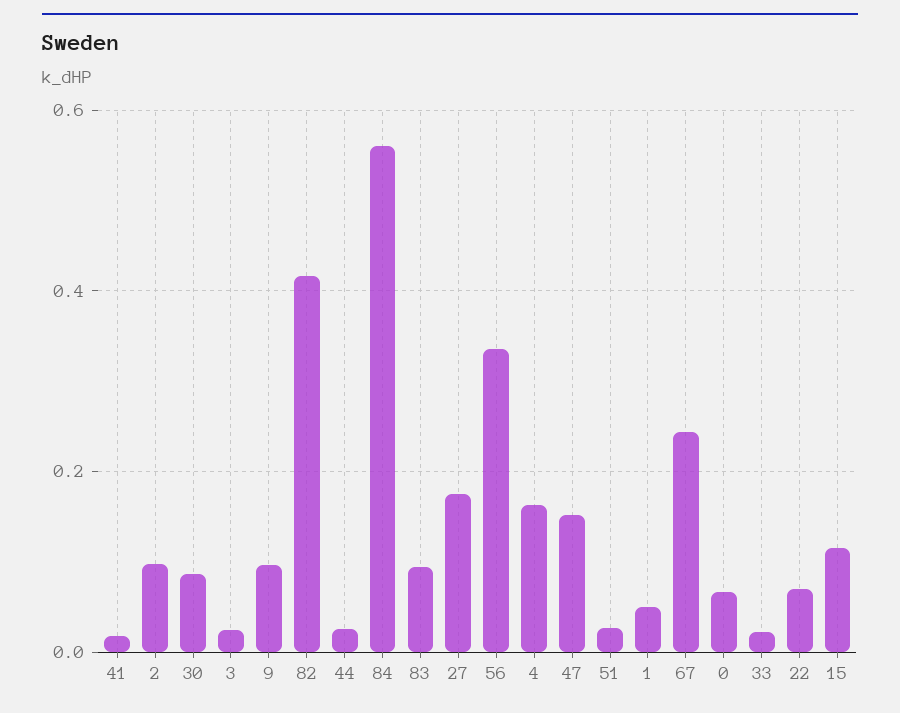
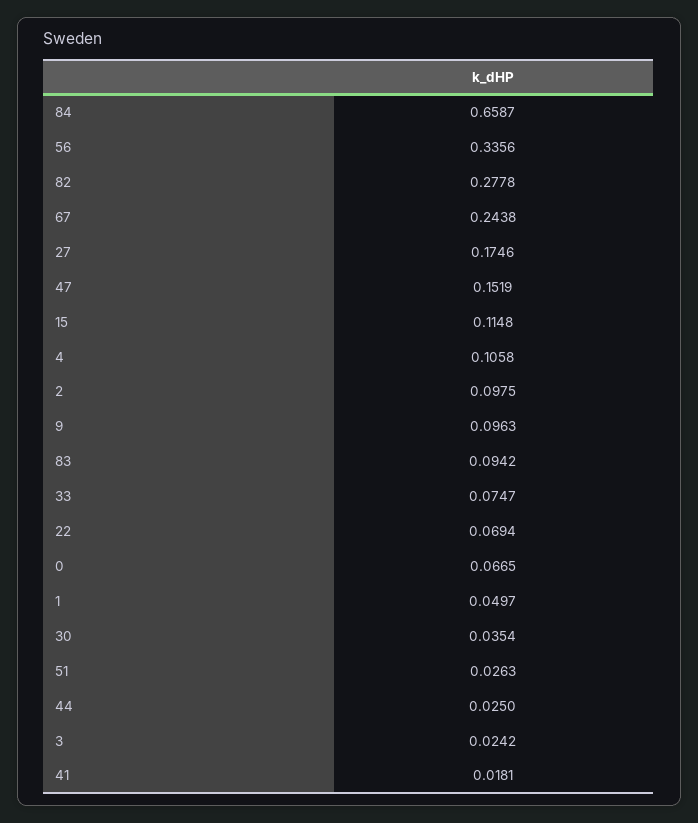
30: 0.08 -> 0.0354
82: 0.42 -> 0.2778
84: 0.56 -> 0.6587
4: 0.16 -> 0.1058
33: 0.02 -> 0.0747

